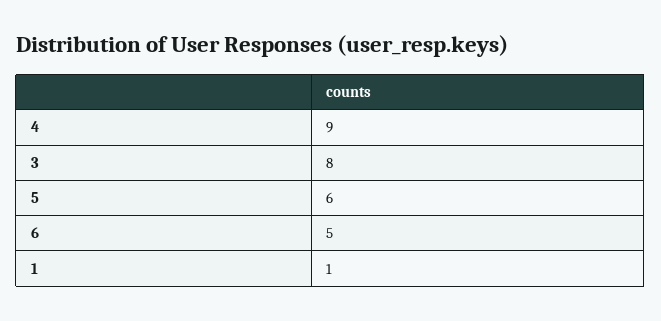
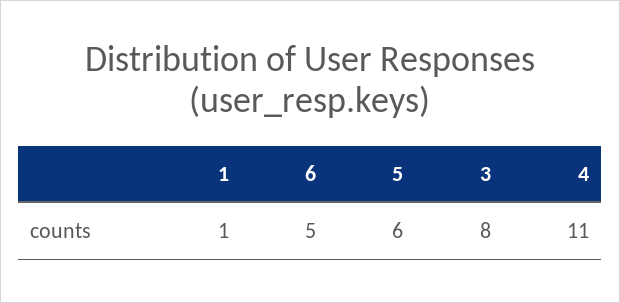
4: 9 -> 11

